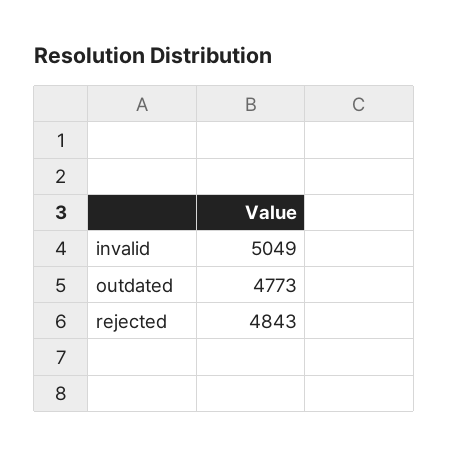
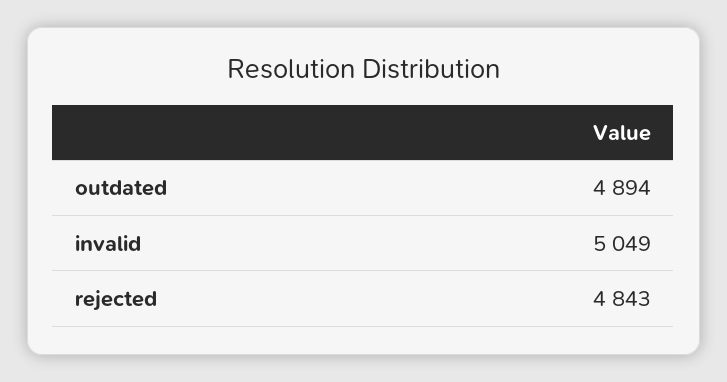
outdated: 4773 -> 4894

